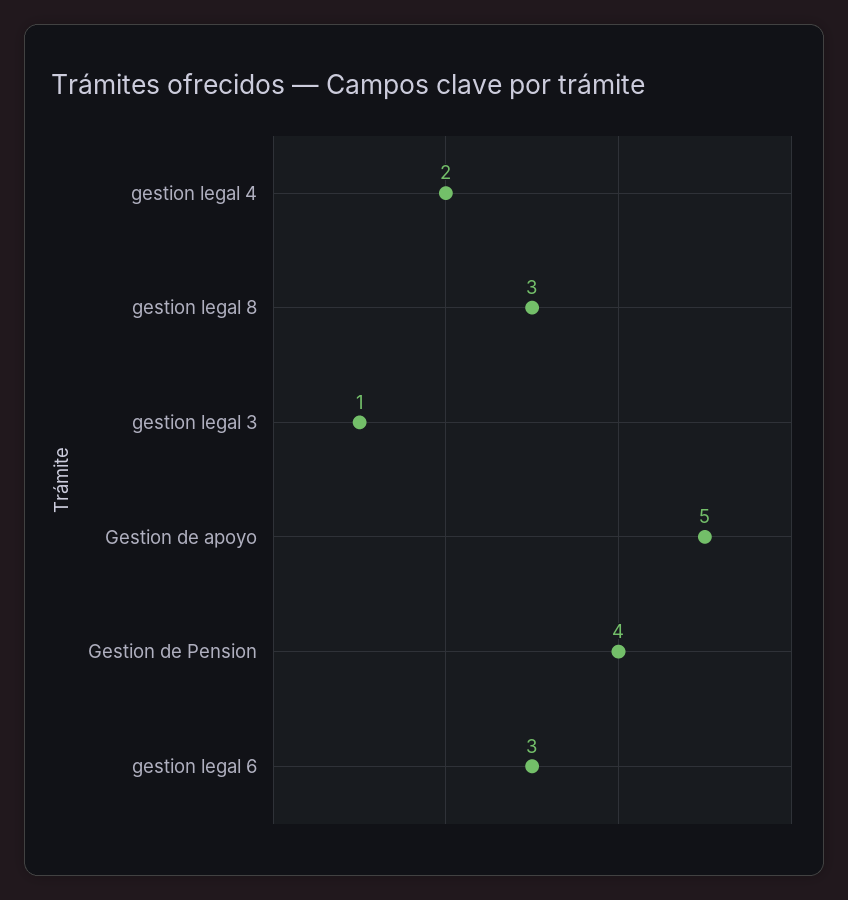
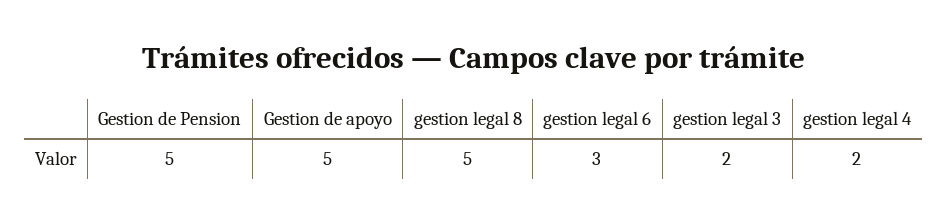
gestion legal 8: 3 -> 5
gestion legal 3: 1 -> 2
Gestion de Pension: 4 -> 5

